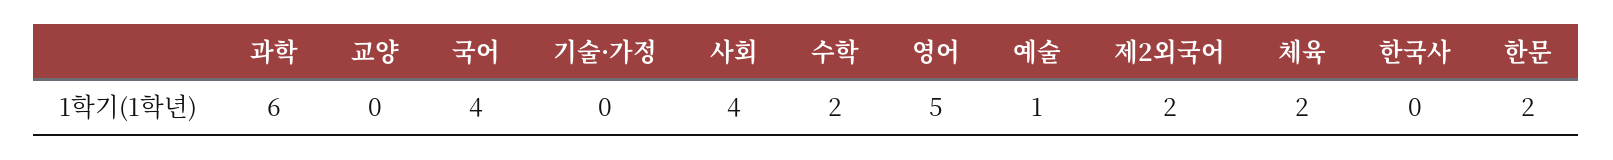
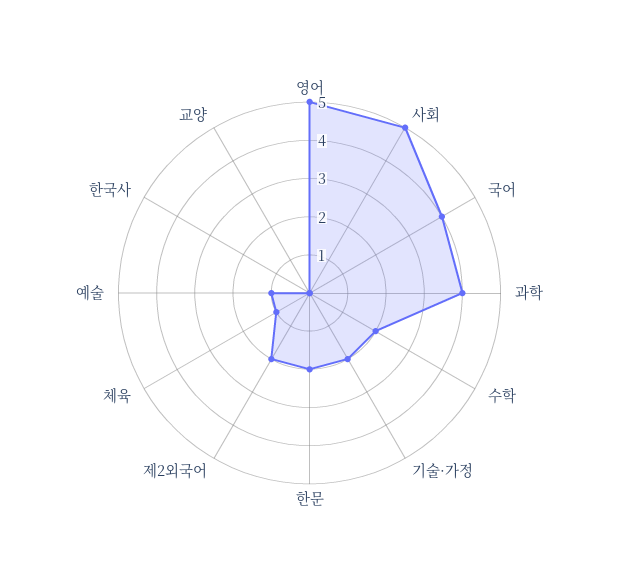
과학: 6 -> 4
기술·가정: 0 -> 2
사회: 4 -> 5
체육: 2 -> 1

